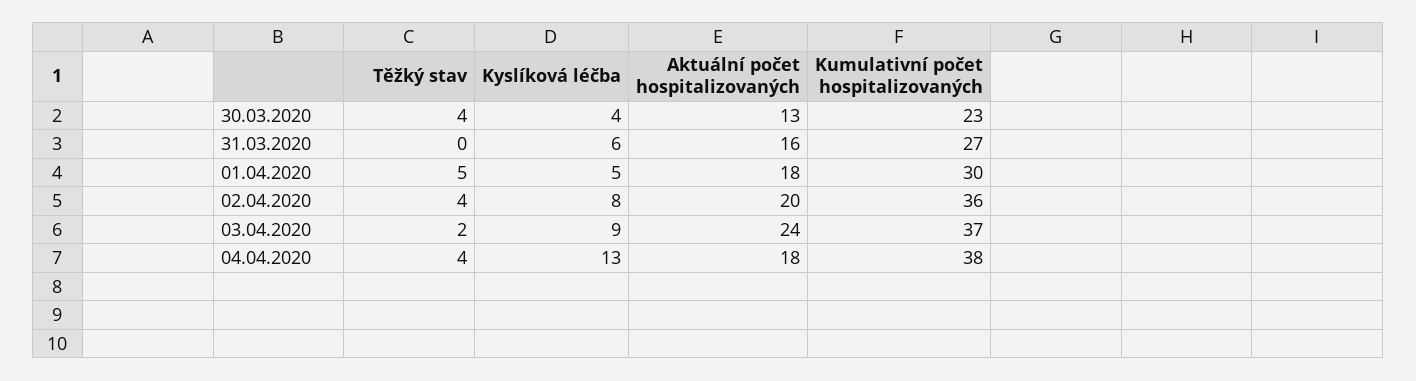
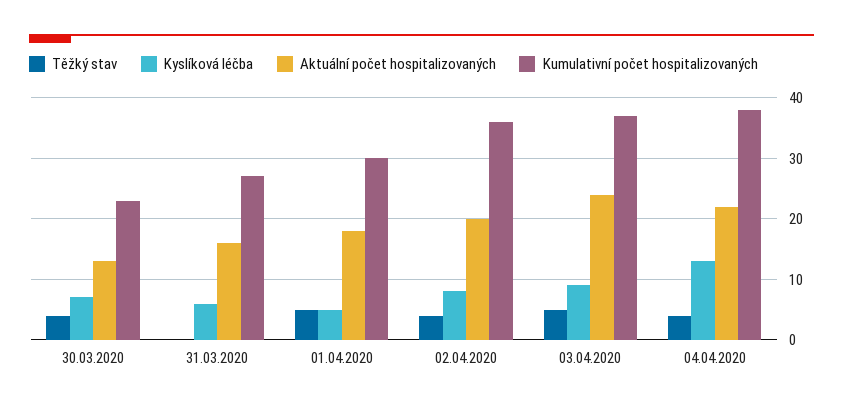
Kyslíková léčba, 30.03.2020: 4 -> 7
Těžký stav, 03.04.2020: 2 -> 5
Aktuální počet hospitalizovaných, 04.04.2020: 18 -> 22

